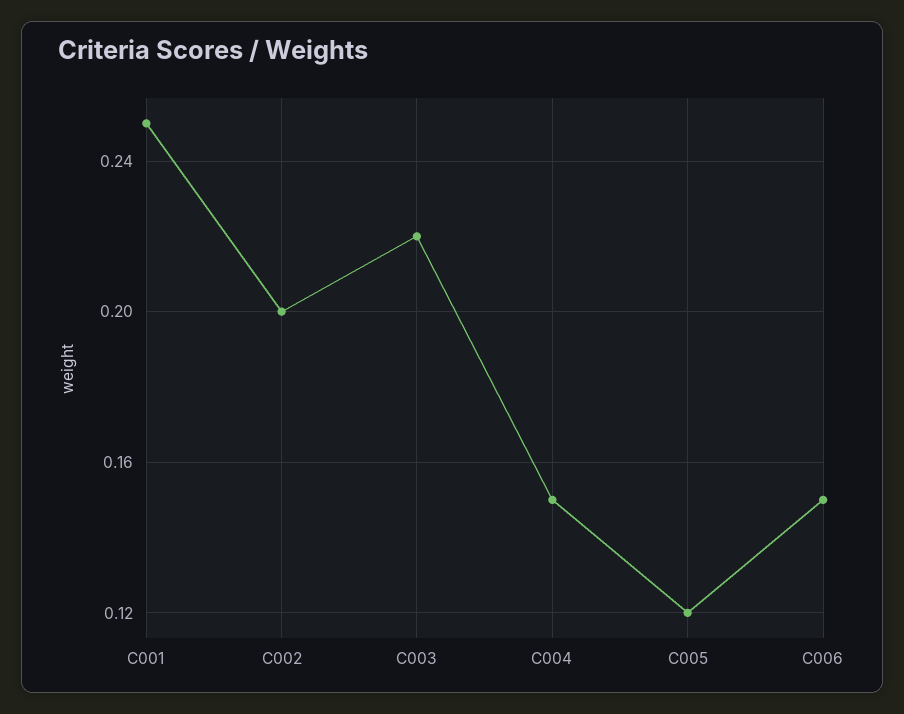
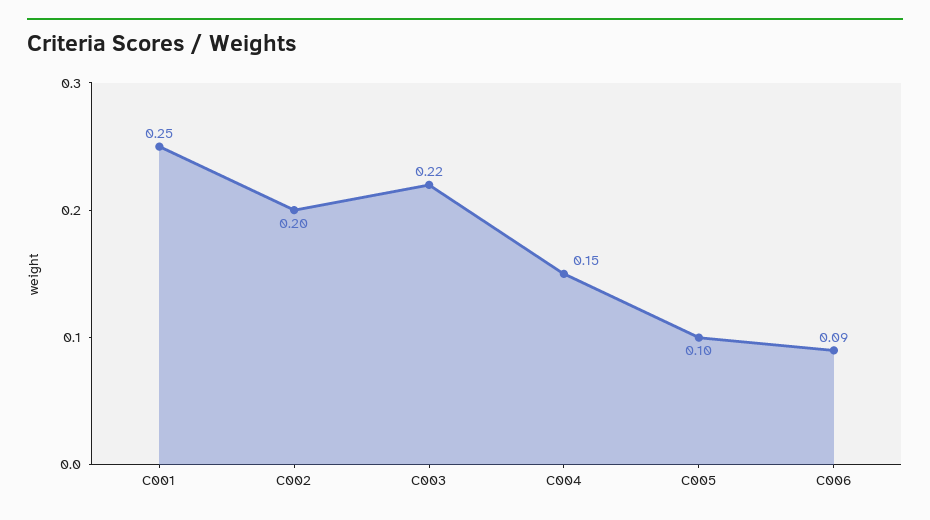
C005: 0.12 -> 0.1
C006: 0.15 -> 0.09

